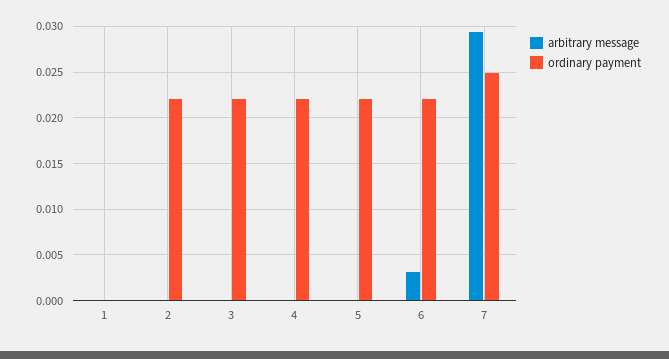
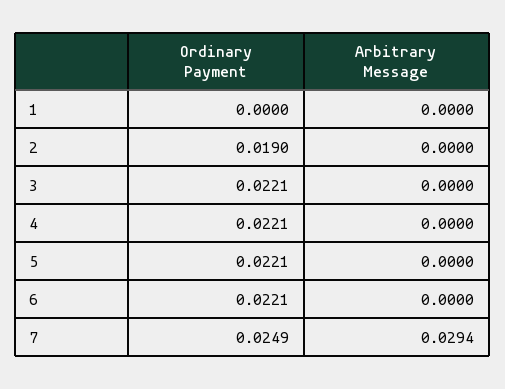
ordinary payment, 2: 0.022 -> 0.019
arbitrary message, 6: 0.003 -> 0

